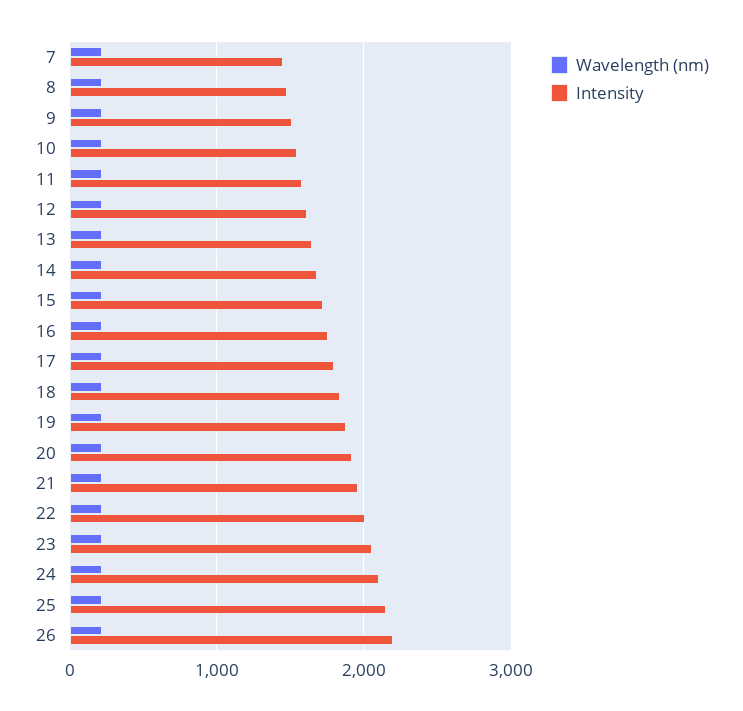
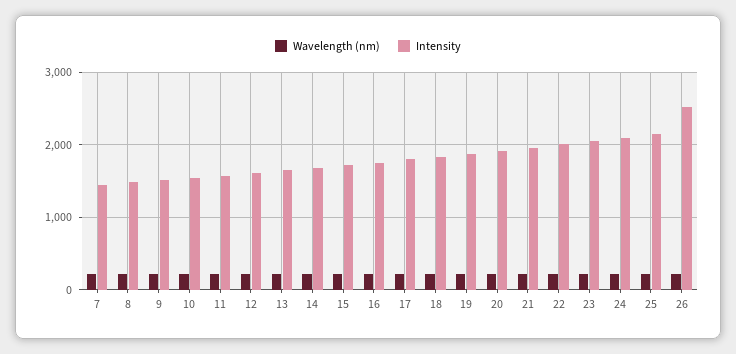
Intensity, 26: 2200 -> 2500

